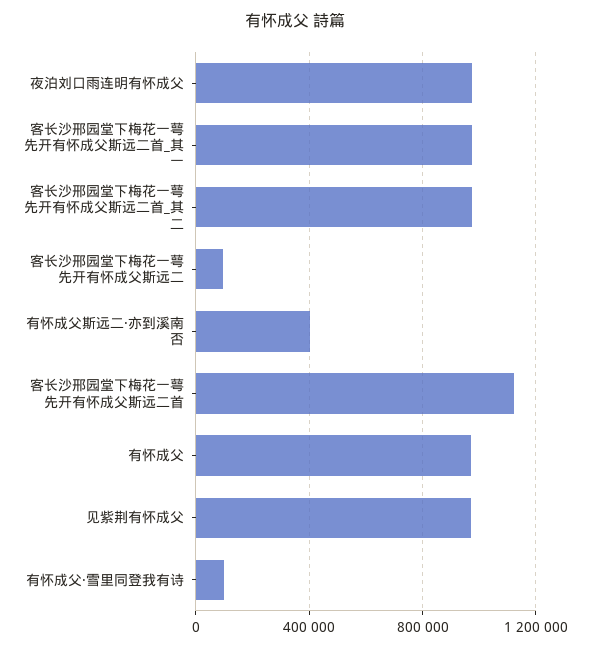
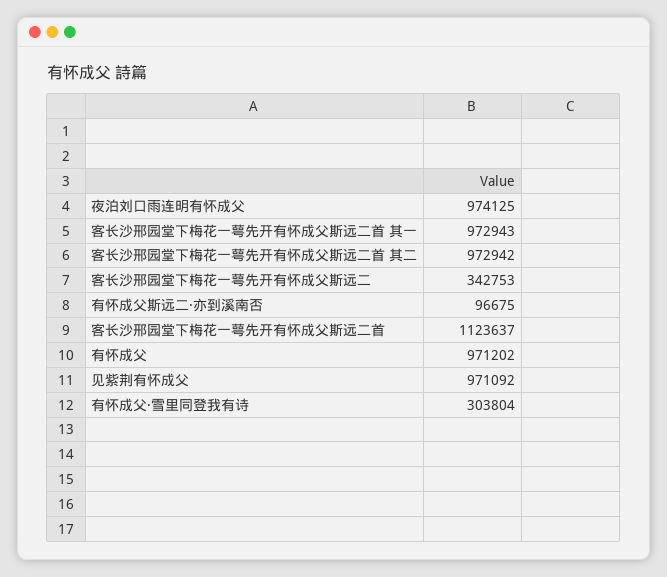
客长沙邢园堂下梅花一萼先开有怀成父斯远二: 100000 -> 342753
有怀成父斯远二·亦到溪南否: 400000 -> 96675
有怀成父·雪里同登我有诗: 100000 -> 303804

